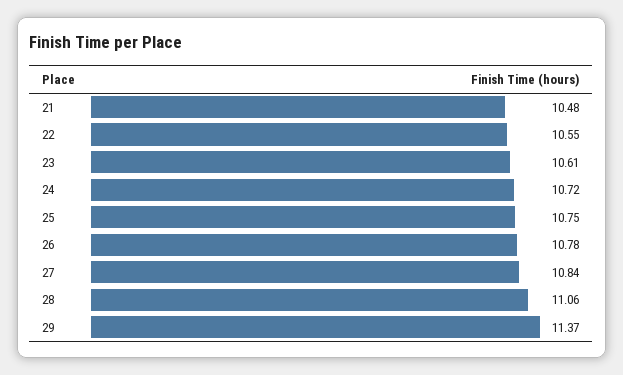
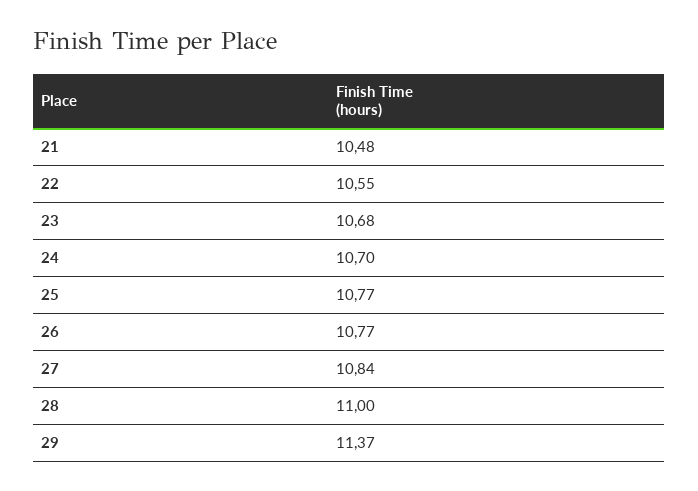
23: 10.61 -> 10.68
24: 10.72 -> 10.7
25: 10.75 -> 10.77
26: 10.78 -> 10.77
28: 11.06 -> 11

